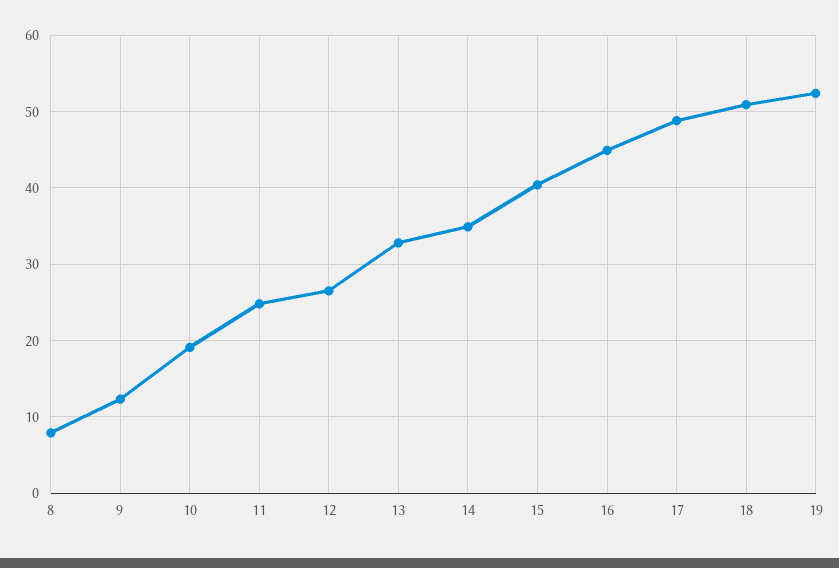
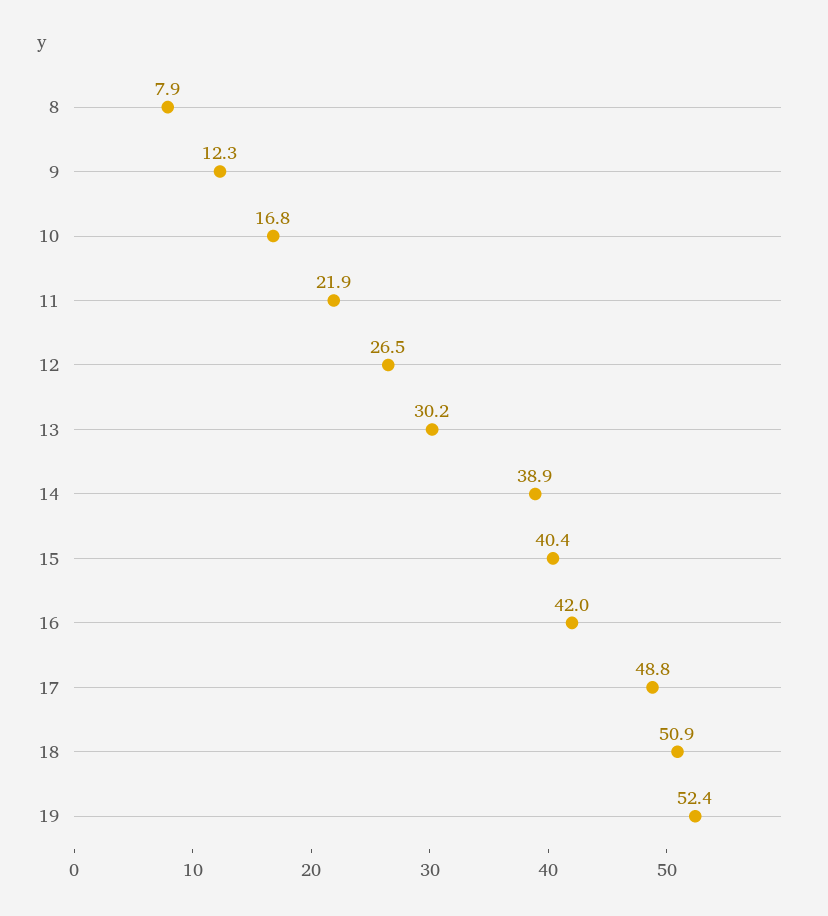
10: 19 -> 16.8
11: 25 -> 21.9
13: 33 -> 30.2
14: 35 -> 38.9
16: 45 -> 42

